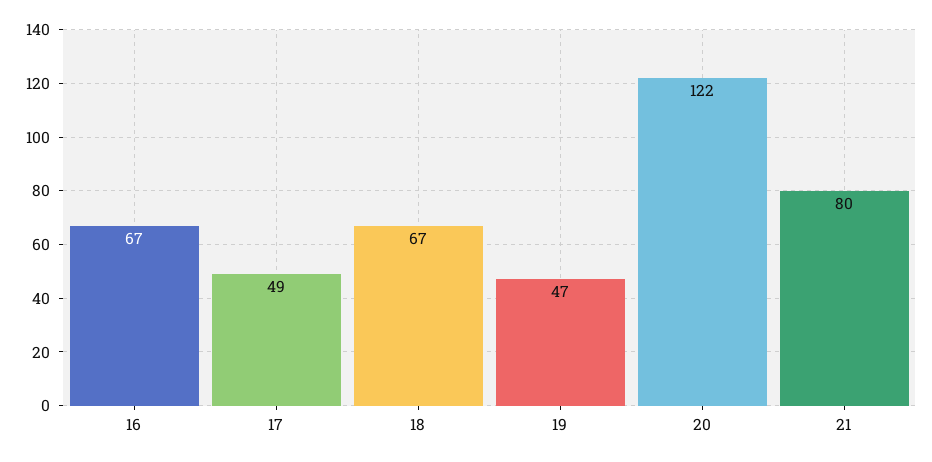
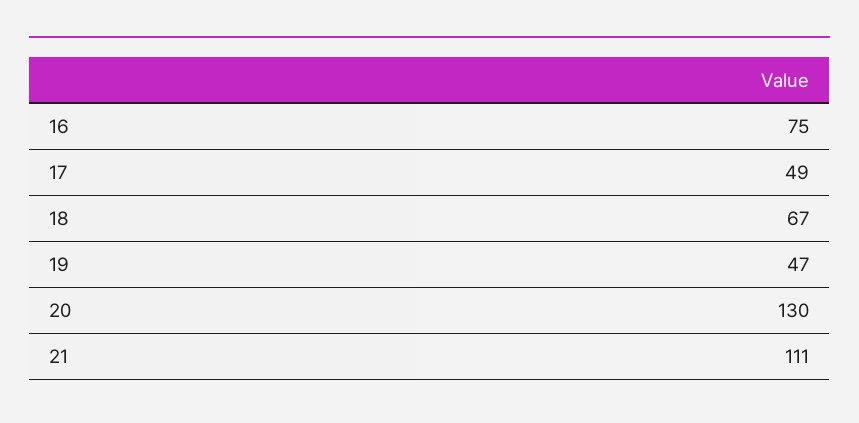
16: 67 -> 75
20: 122 -> 130
21: 80 -> 111

